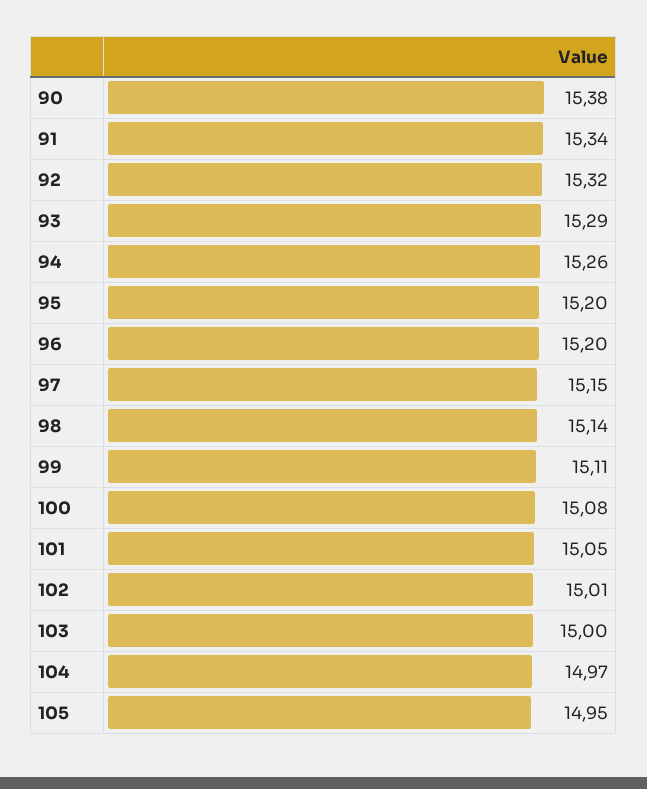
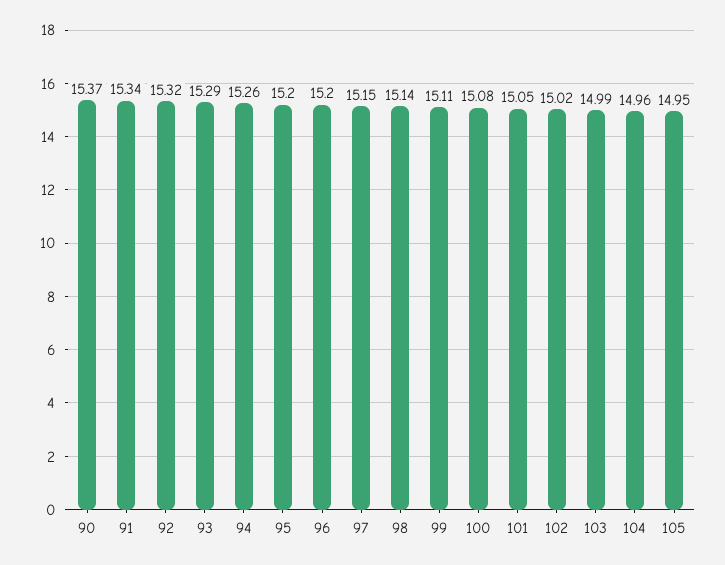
90: 15.38 -> 15.37
102: 15.01 -> 15.02
103: 15 -> 14.99
104: 14.97 -> 14.96

